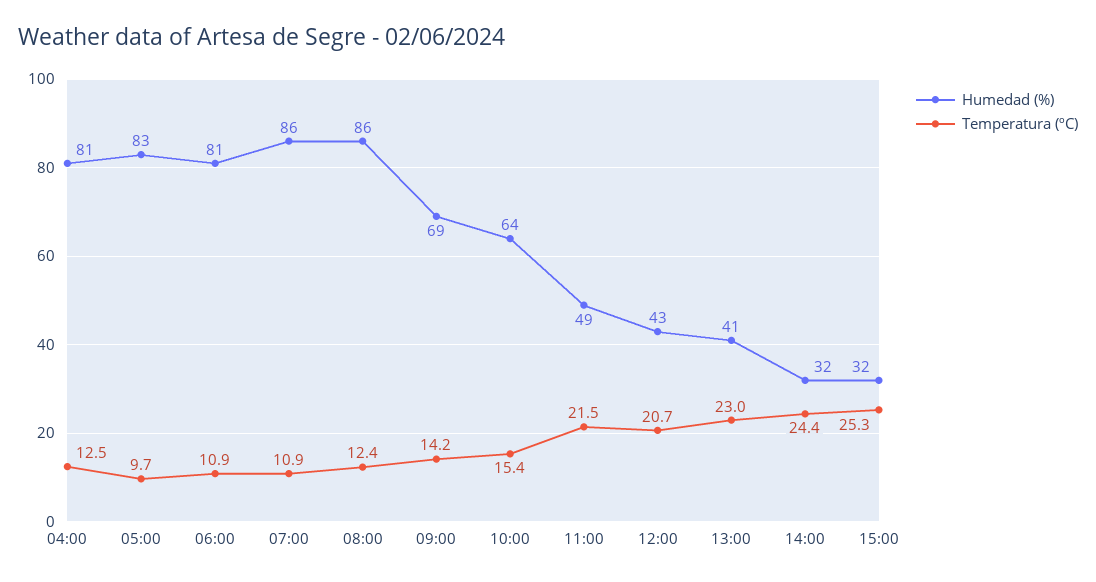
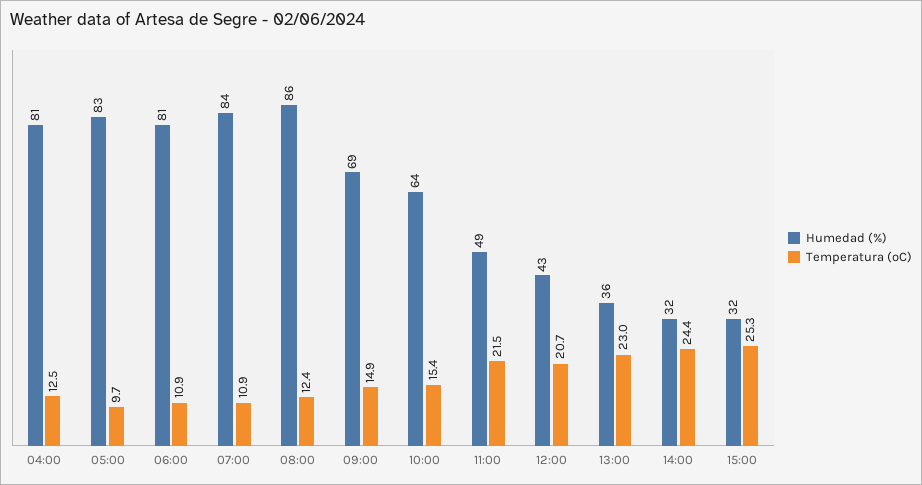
Humedad (%), 07:00: 86 -> 84
Temperatura (ºC), 09:00: 14.2 -> 14.9
Humedad (%), 13:00: 41 -> 36

